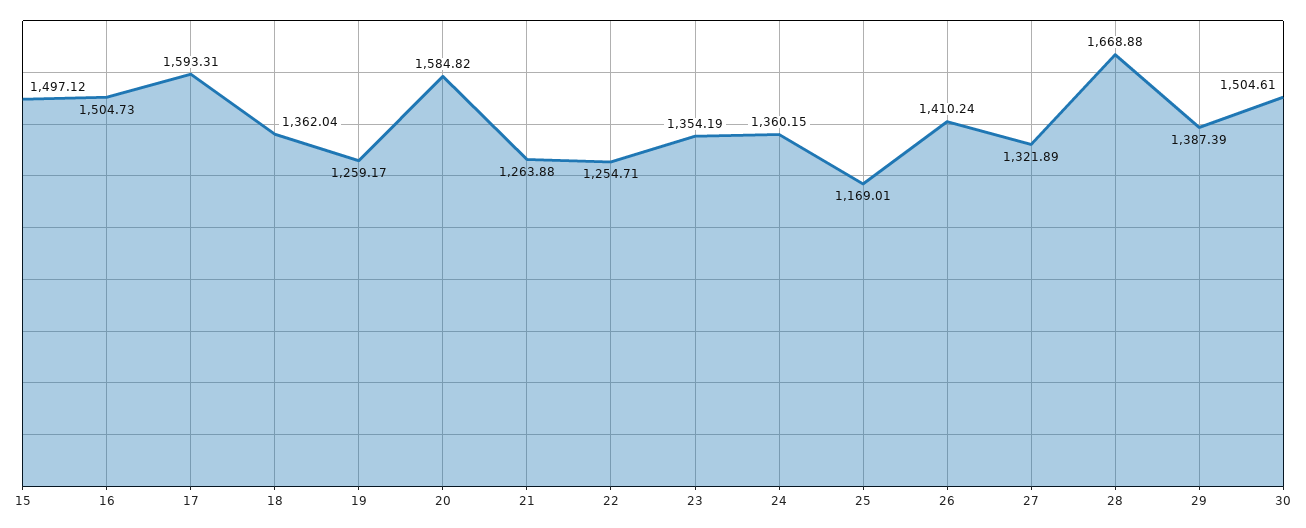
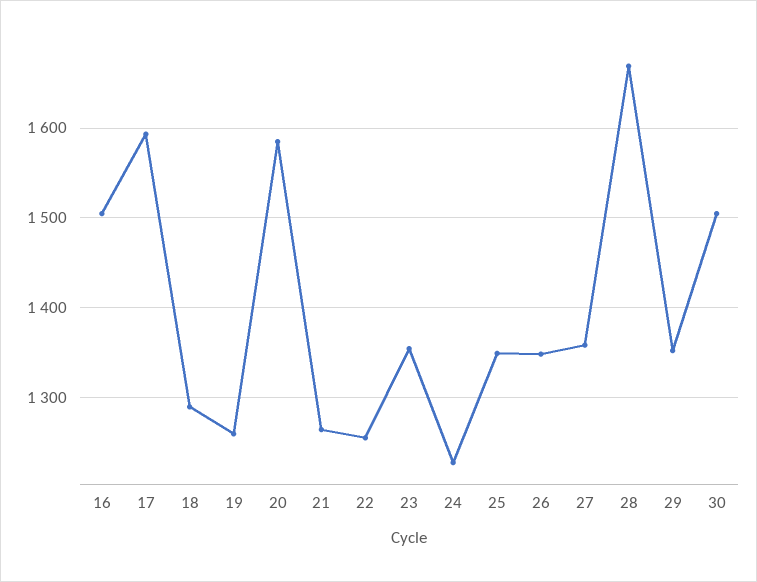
15: 1497.12 -> none
18: 1362.04 -> 1290
24: 1360.15 -> 1230
25: 1169.01 -> 1350
26: 1410.24 -> 1350
27: 1321.89 -> 1360
29: 1387.39 -> 1350

